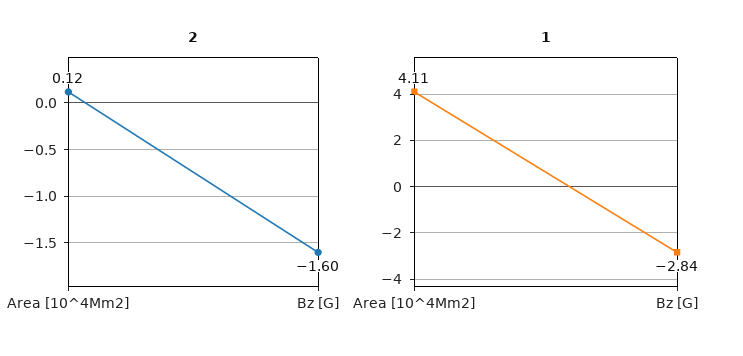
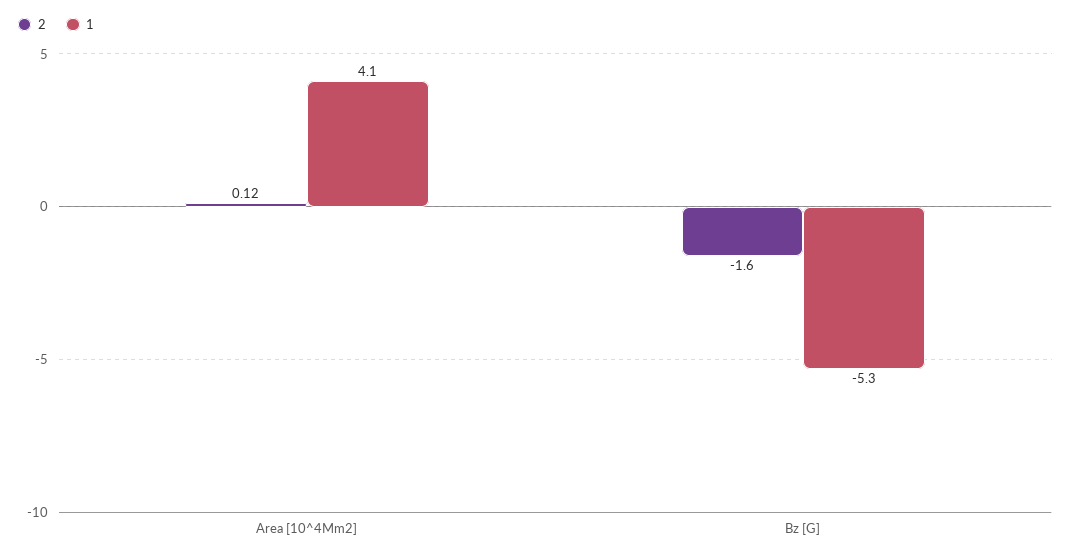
1, Bz [G]: -2.84 -> -5.3

